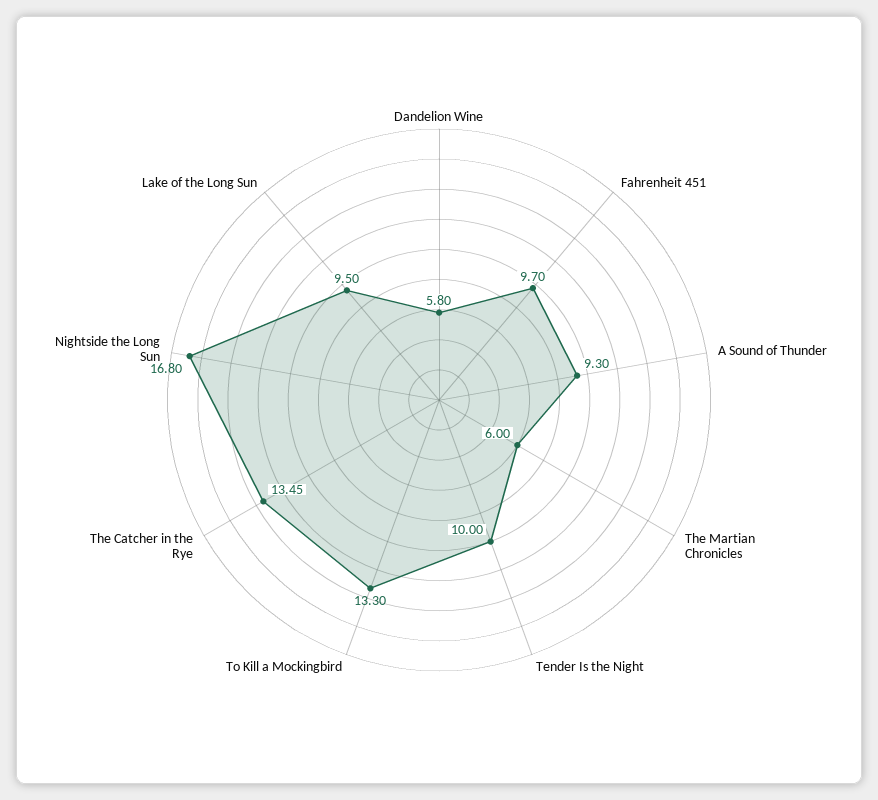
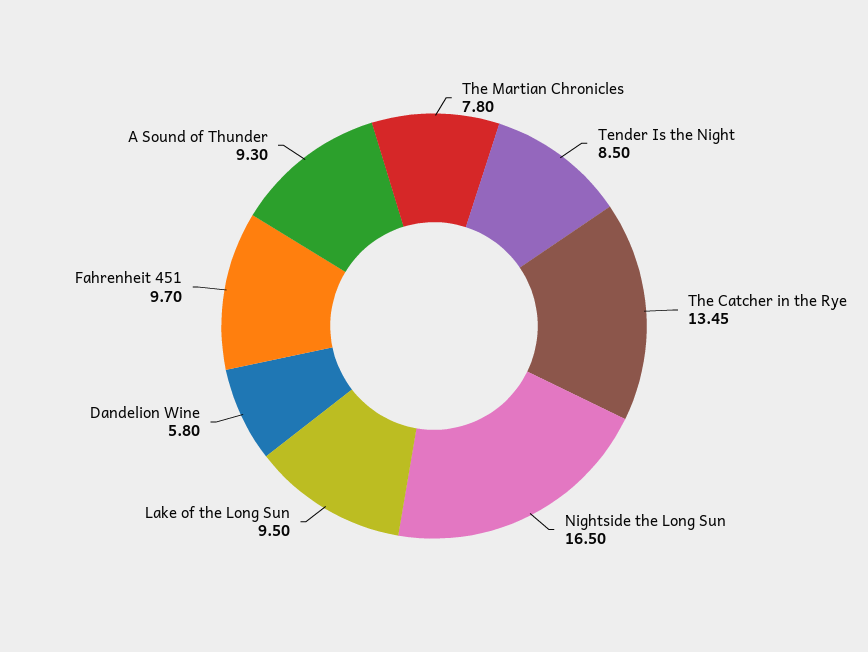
The Martian Chronicles: 6 -> 7.8
Tender Is the Night: 10 -> 8.5
To Kill a Mockingbird: 13.3 -> none
Nightside the Long Sun: 16.8 -> 16.5

